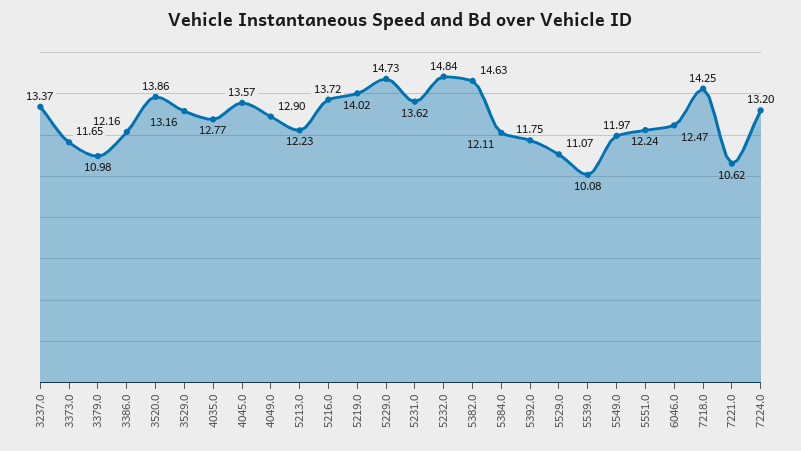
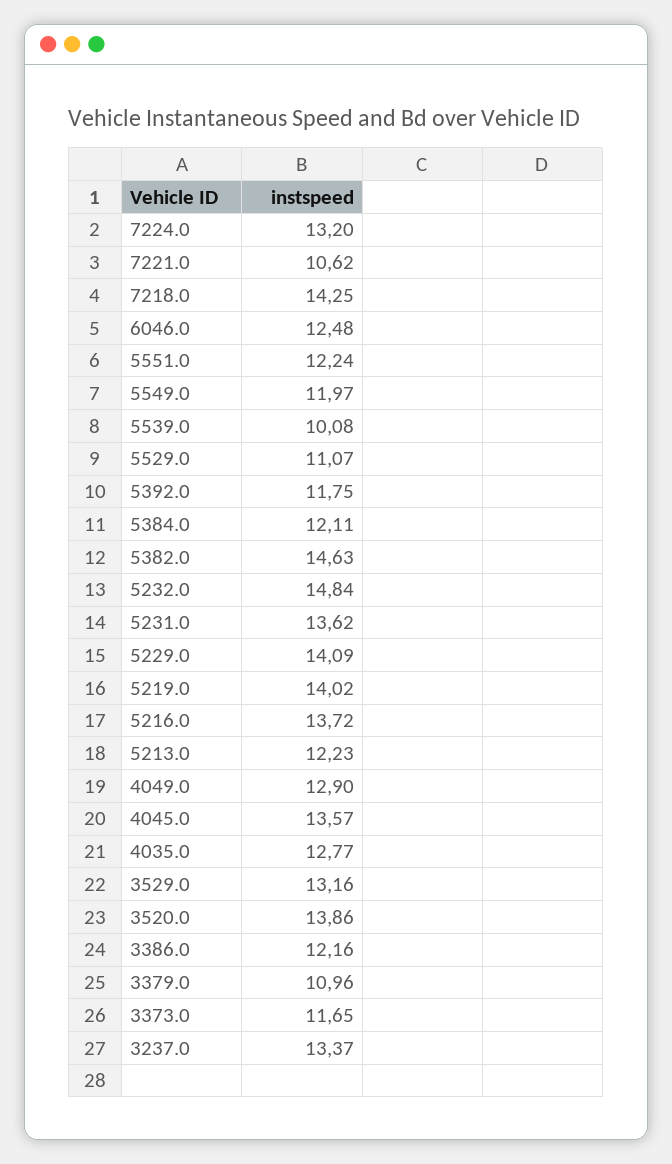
3379.0: 10.98 -> 10.96
5229.0: 14.73 -> 14.09
6046.0: 12.47 -> 12.48

